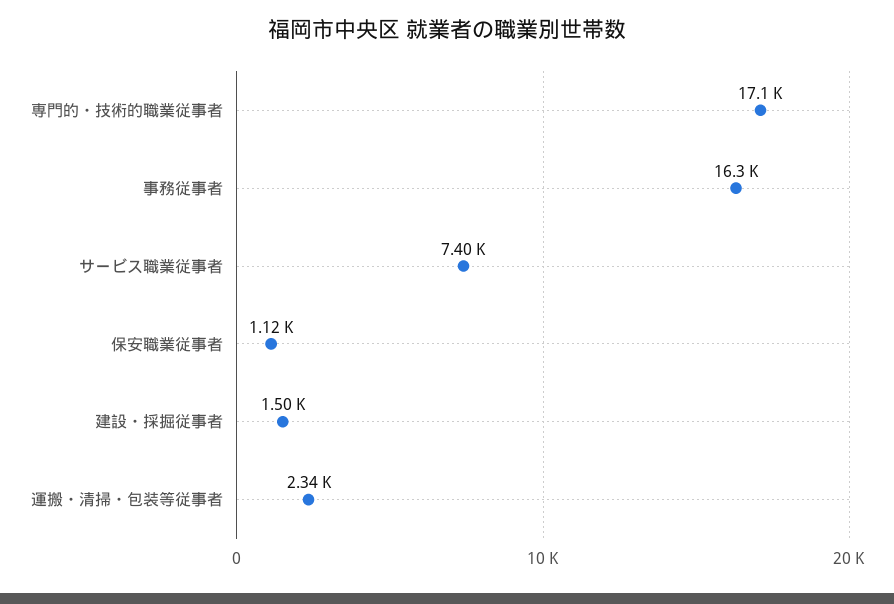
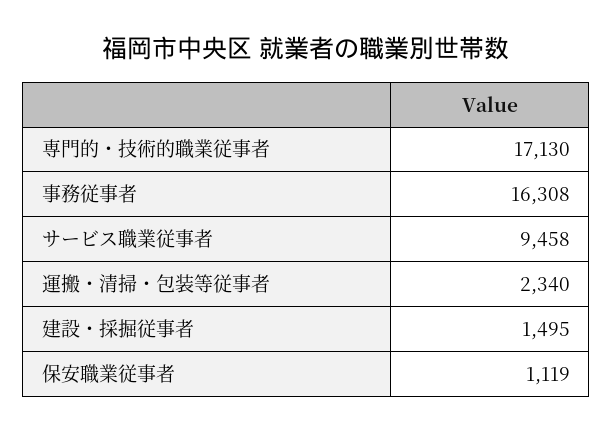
サービス職業従事者: 7400 -> 9458

